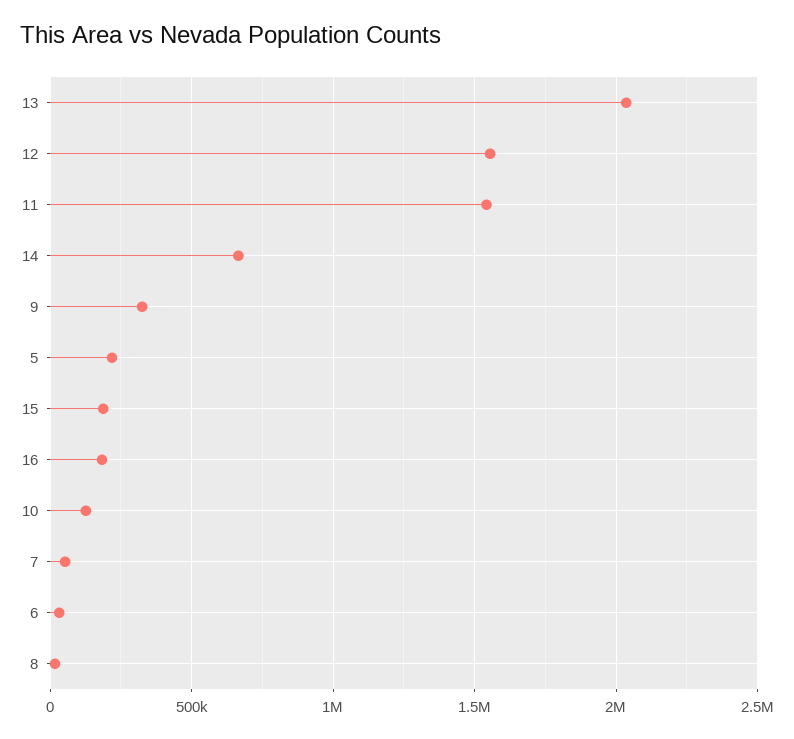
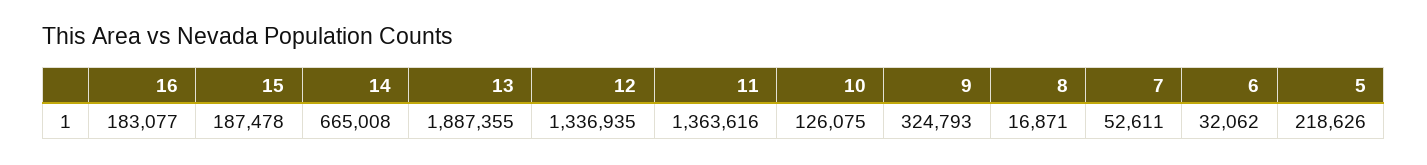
13: 2050000 -> 1887355
12: 1550000 -> 1336935
11: 1550000 -> 1363616

